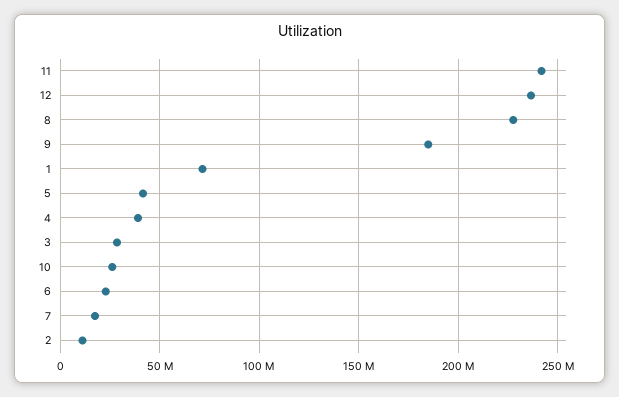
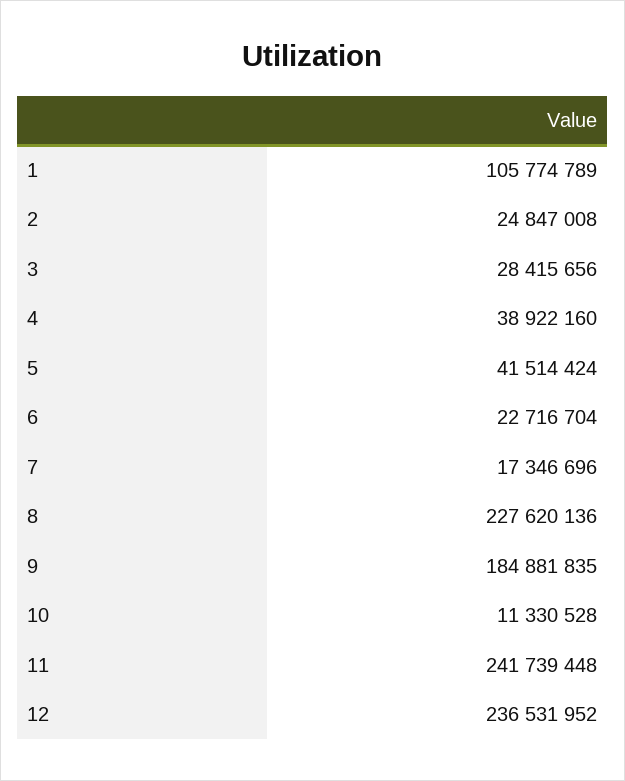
1: 70000000 -> 105774789
10: 25000000 -> 11330528
2: 10000000 -> 24847008

